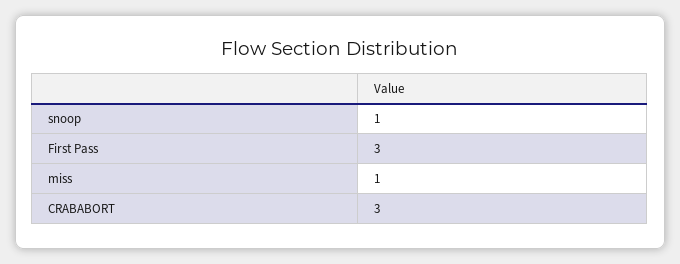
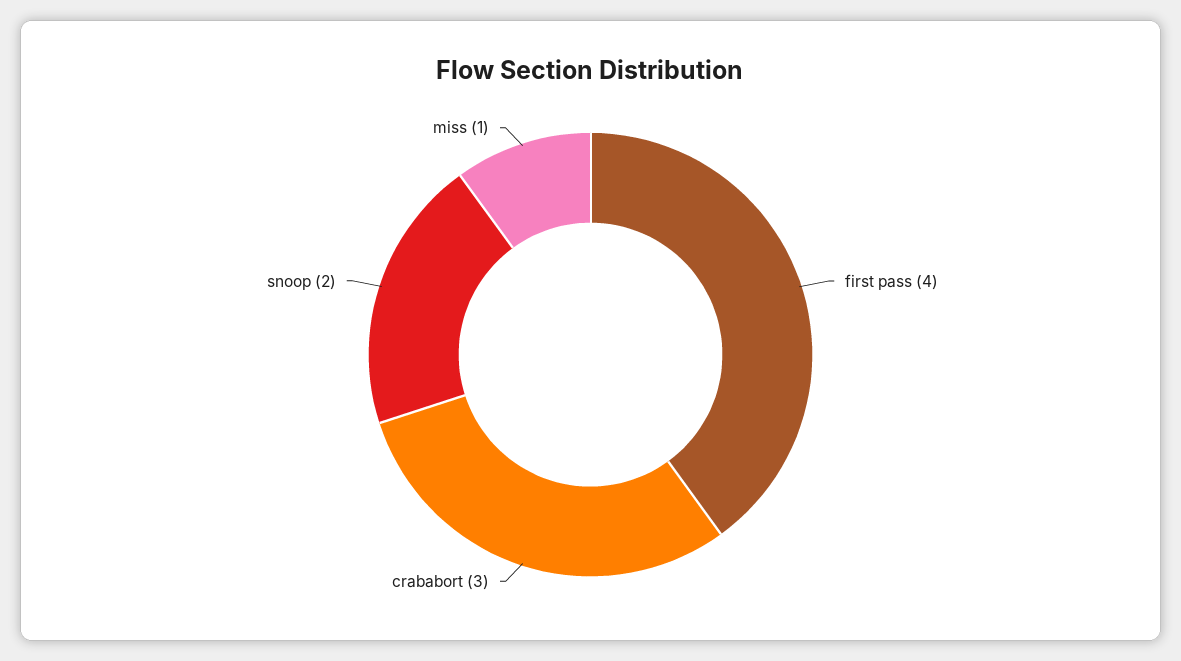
snoop: 1 -> 2
First Pass: 3 -> 4

